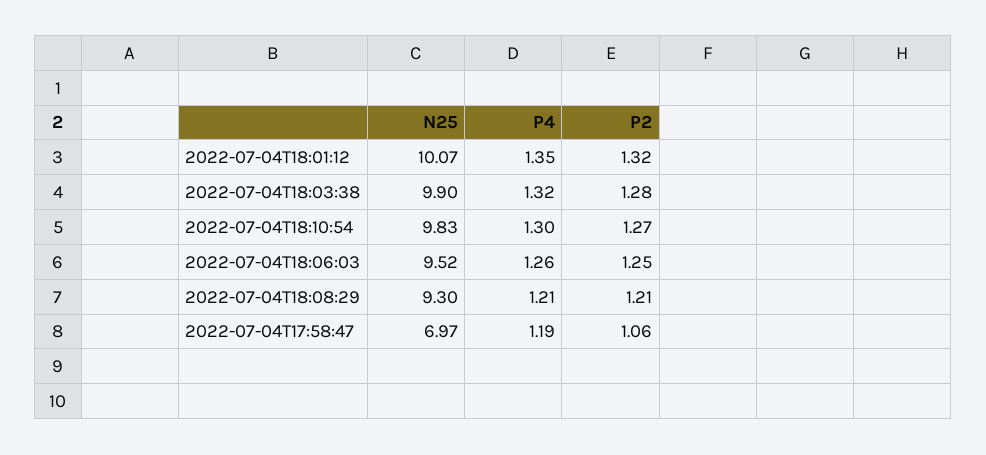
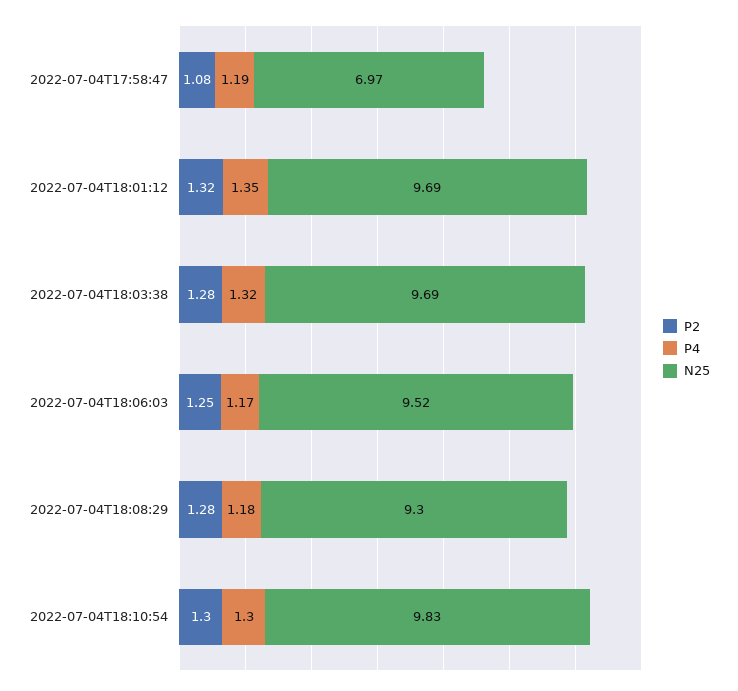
N25, 2022-07-04T18:01:12: 10.07 -> 9.69
N25, 2022-07-04T18:03:38: 9.9 -> 9.69
P2, 2022-07-04T18:10:54: 1.27 -> 1.3
P4, 2022-07-04T18:06:03: 1.26 -> 1.17
P4, 2022-07-04T18:08:29: 1.21 -> 1.18
P2, 2022-07-04T18:08:29: 1.21 -> 1.28
P2, 2022-07-04T17:58:47: 1.06 -> 1.08

